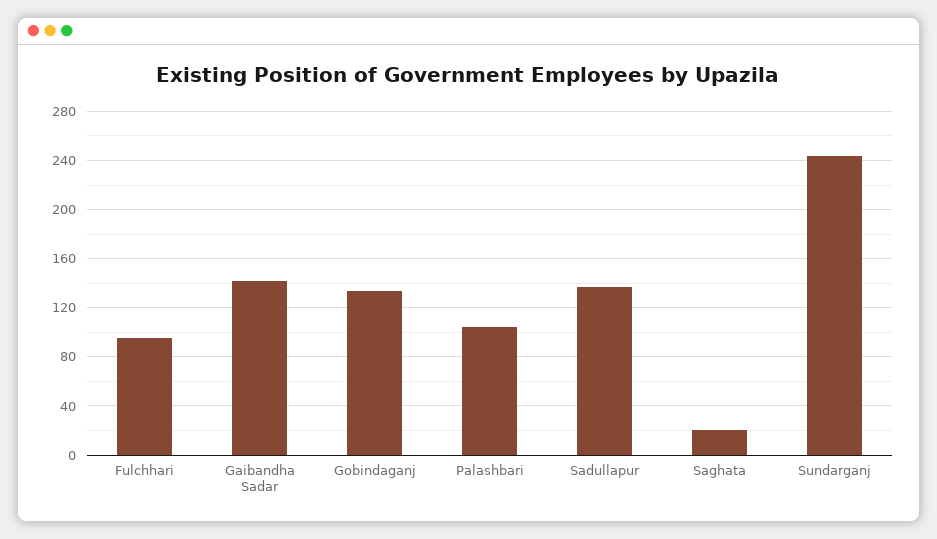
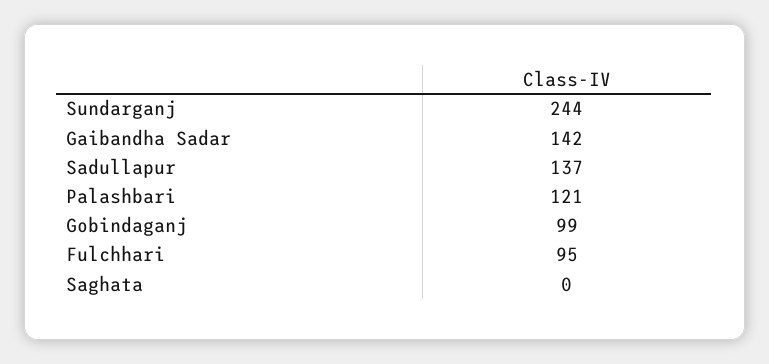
Gobindaganj: 135 -> 99
Palashbari: 105 -> 121
Saghata: 20 -> 0

